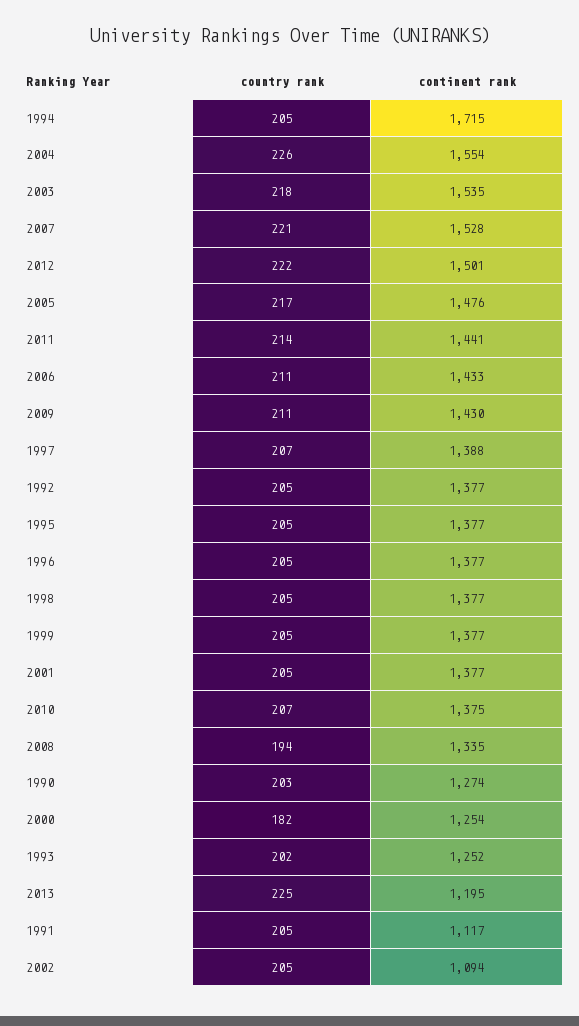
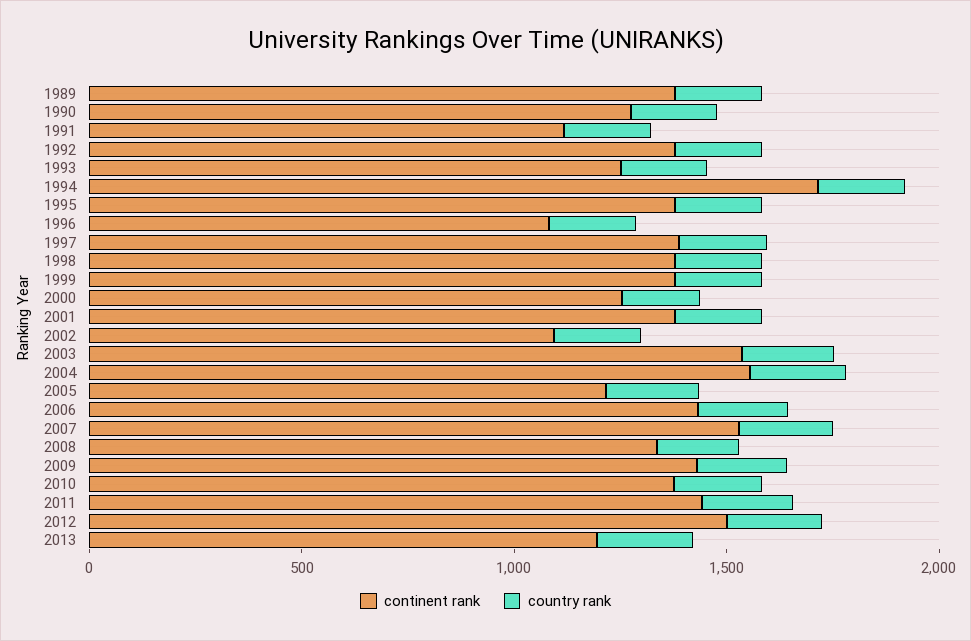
continent rank, 2005: 1476 -> 1200
continent rank, 1996: 1377 -> 1100
continent rank, 1989: none -> 1400
country rank, 1989: none -> 200

